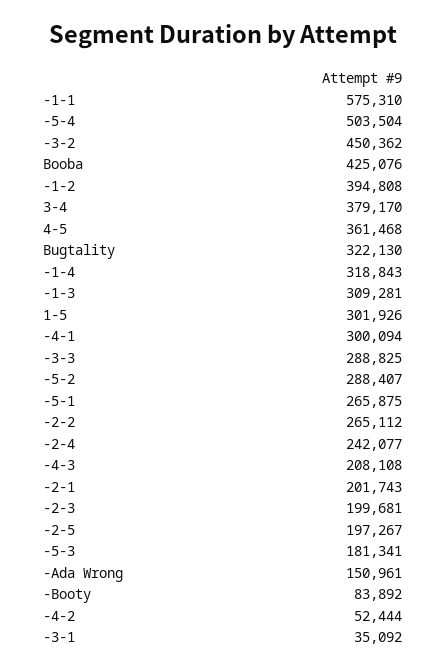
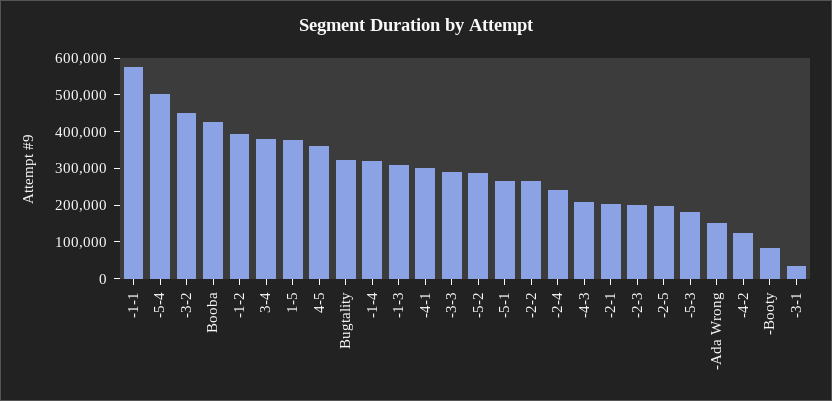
1-5: 301926 -> 375000
-4-2: 52444 -> 125000

